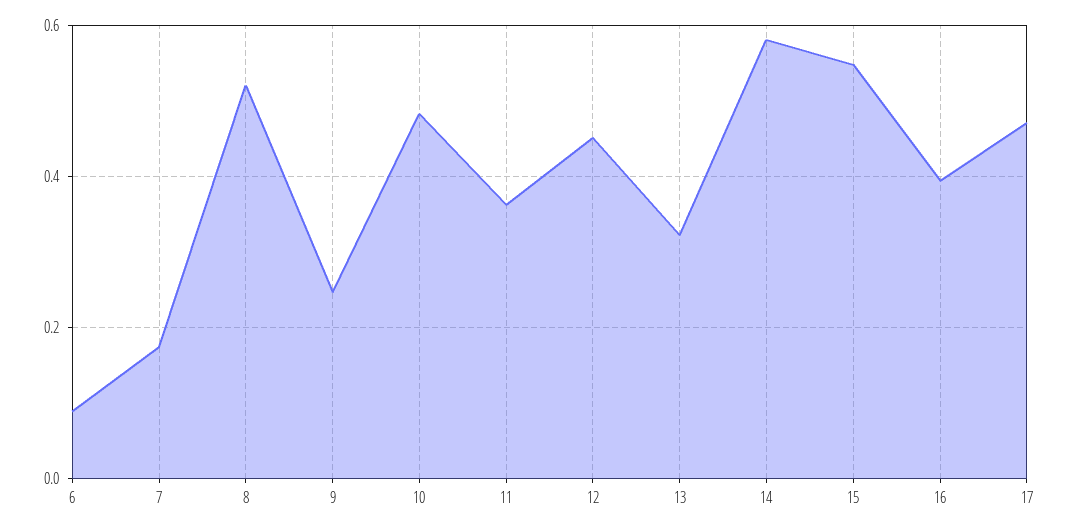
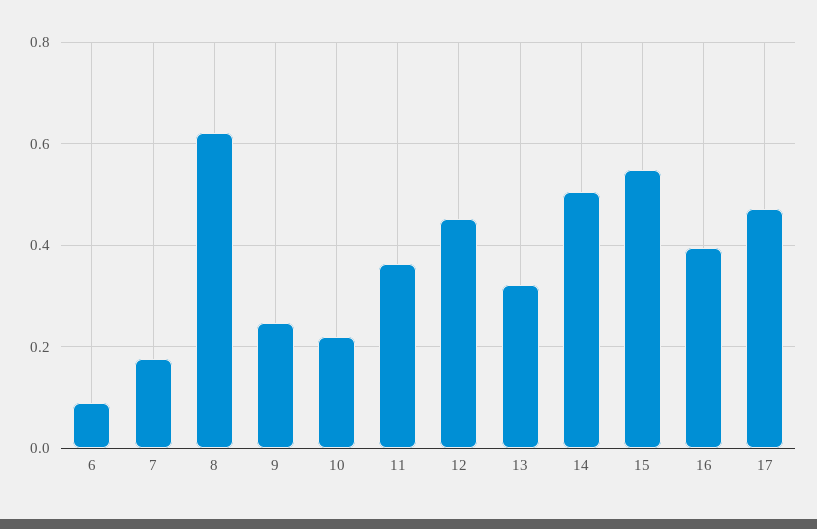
8: 0.52 -> 0.62
10: 0.48 -> 0.22
14: 0.58 -> 0.5

